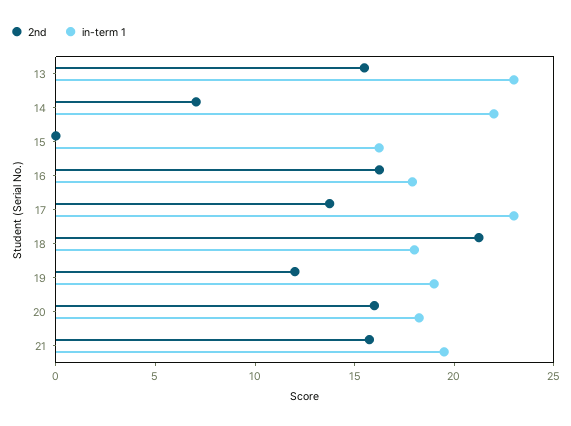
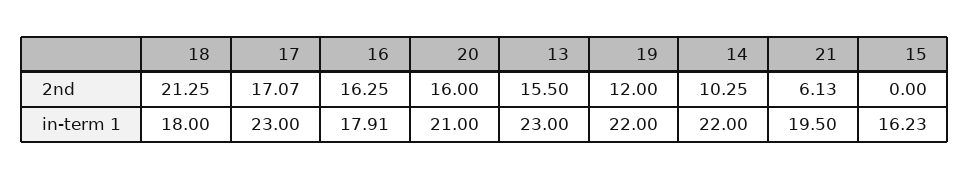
2nd, 14: 7 -> 10.25
2nd, 17: 14 -> 17.07
in-term 1, 19: 19 -> 22
in-term 1, 20: 18 -> 21
2nd, 21: 16 -> 6.13

